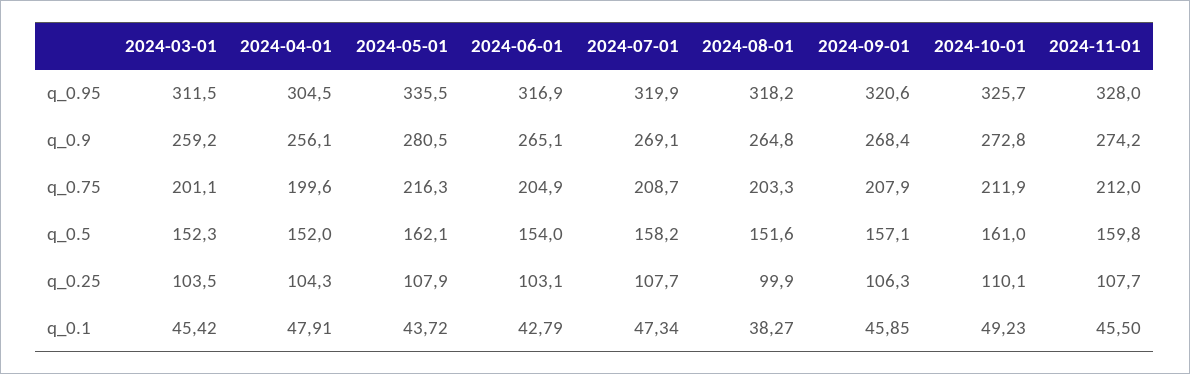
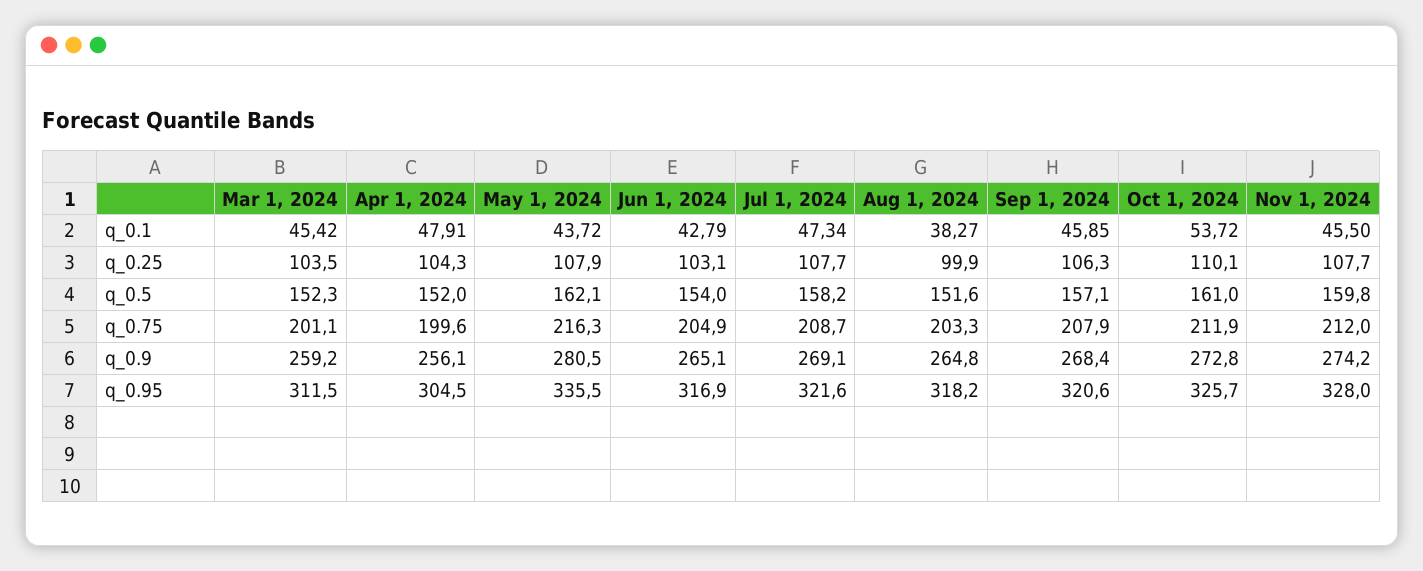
2024-07-01, q_0.95: 319.9 -> 321.6
2024-10-01, q_0.1: 49.23 -> 53.72

